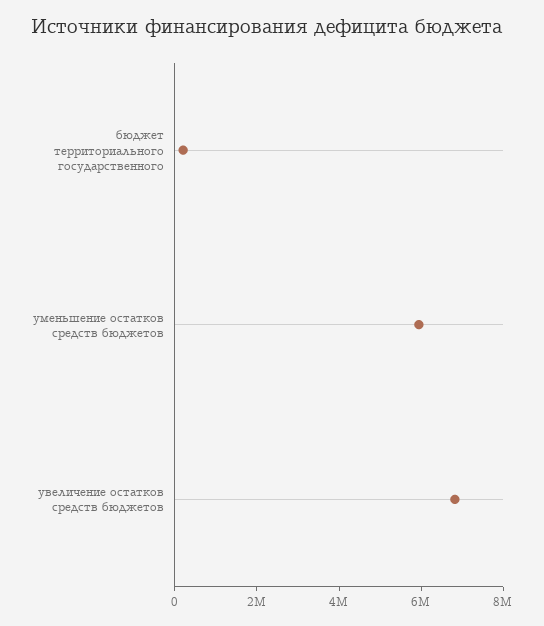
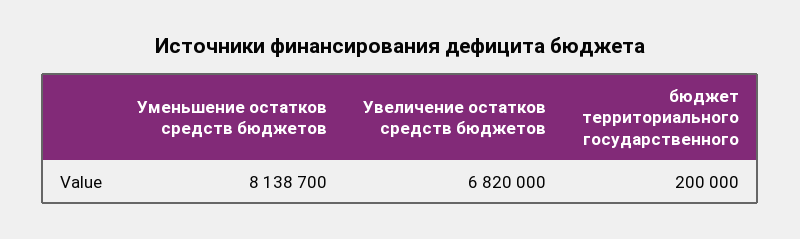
уменьшение остатков средств бюджетов: 6000000 -> 8138700

